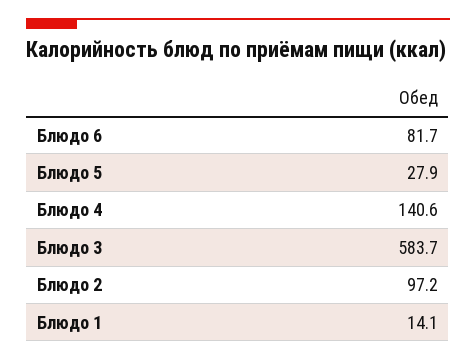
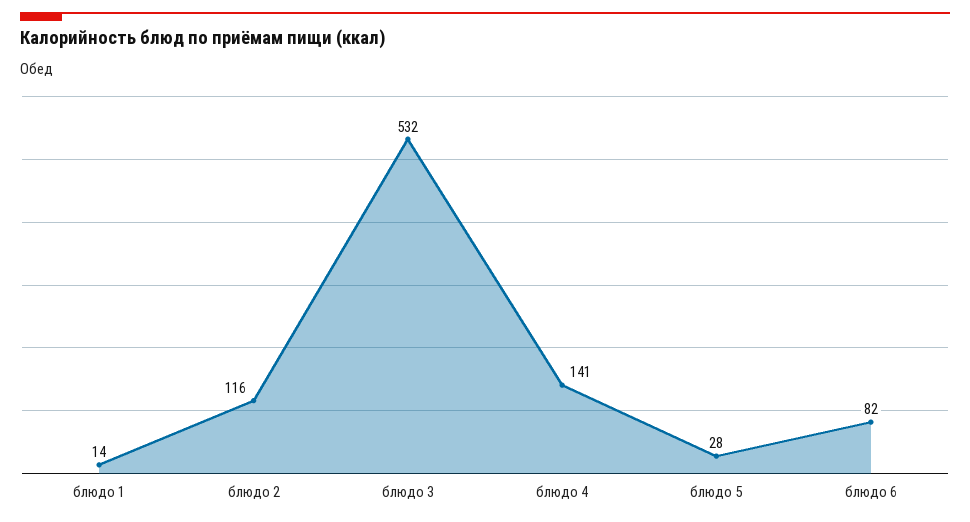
Блюдо 3: 583.7 -> 532
Блюдо 2: 97.2 -> 116

